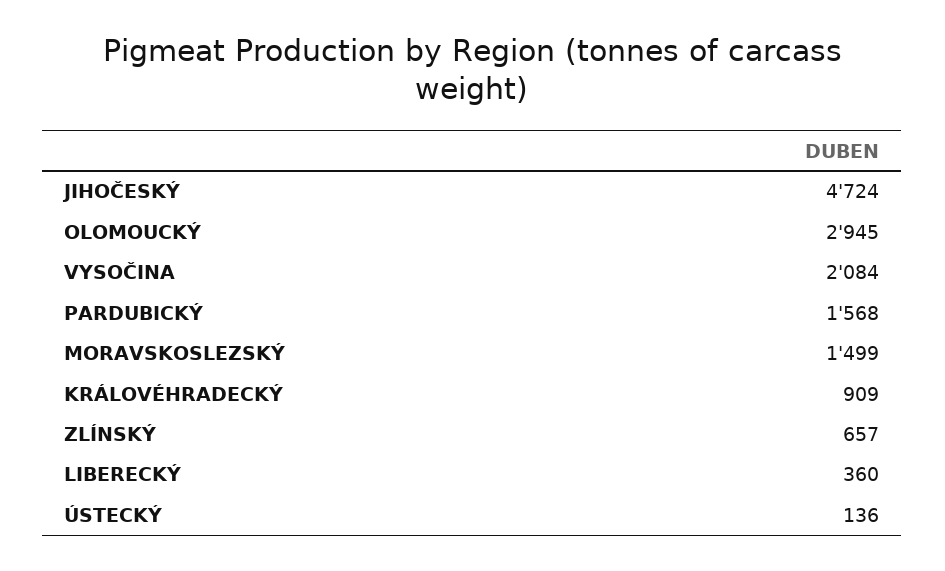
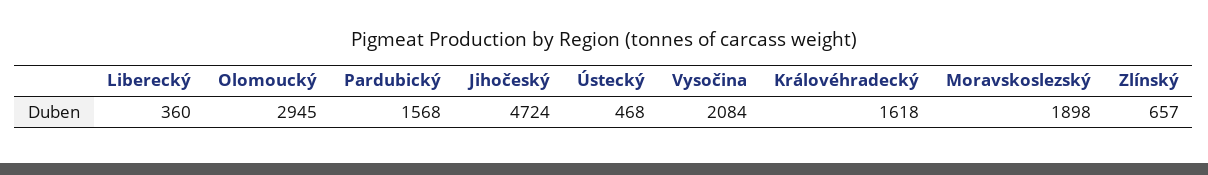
MORAVSKOSLEZSKÝ: 1499 -> 1898
KRÁLOVÉHRADECKÝ: 909 -> 1618
ÚSTECKÝ: 136 -> 468

